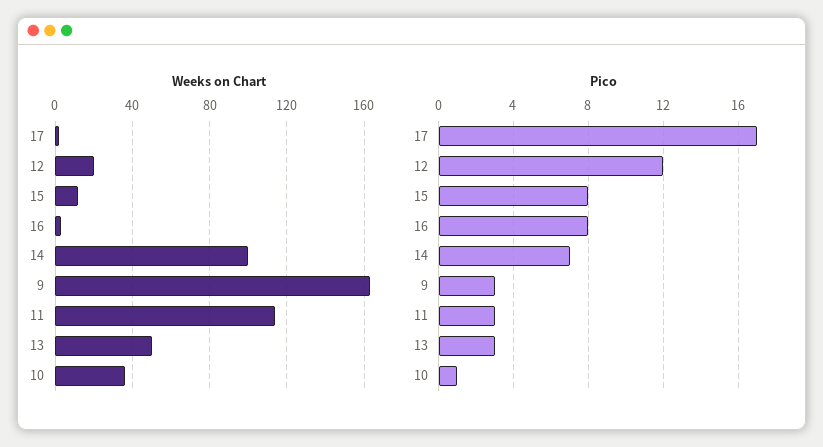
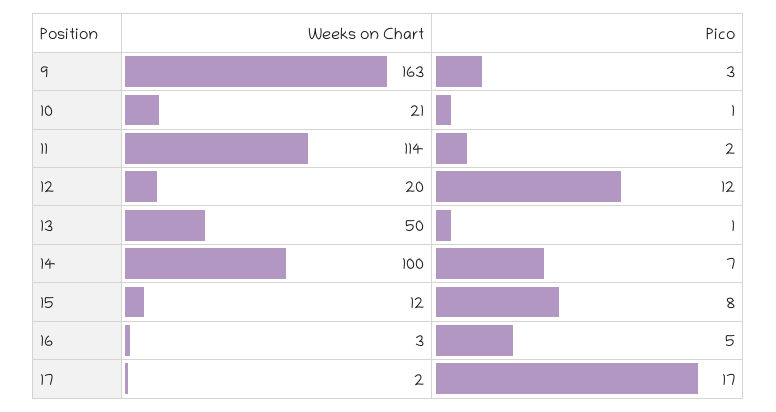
Weeks on Chart, 10: 35 -> 21
Pico, 16: 8 -> 5
Pico, 11: 3 -> 2
Pico, 13: 3 -> 1

